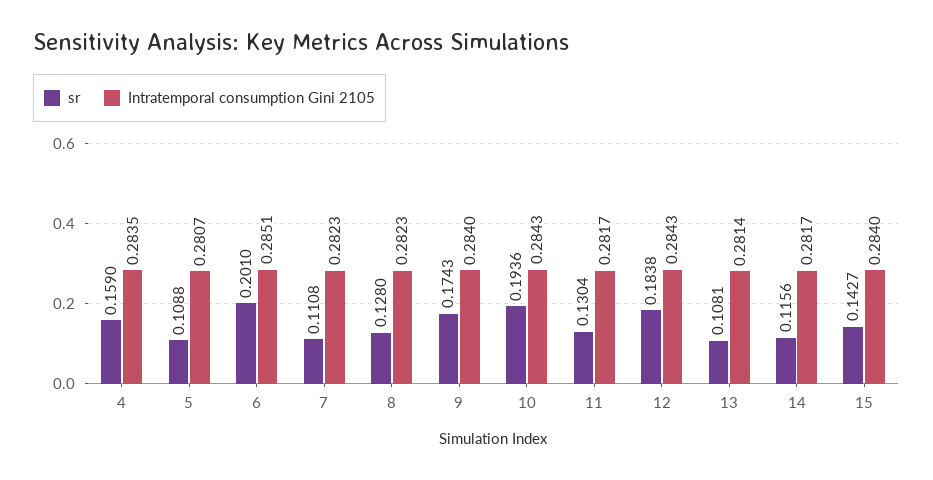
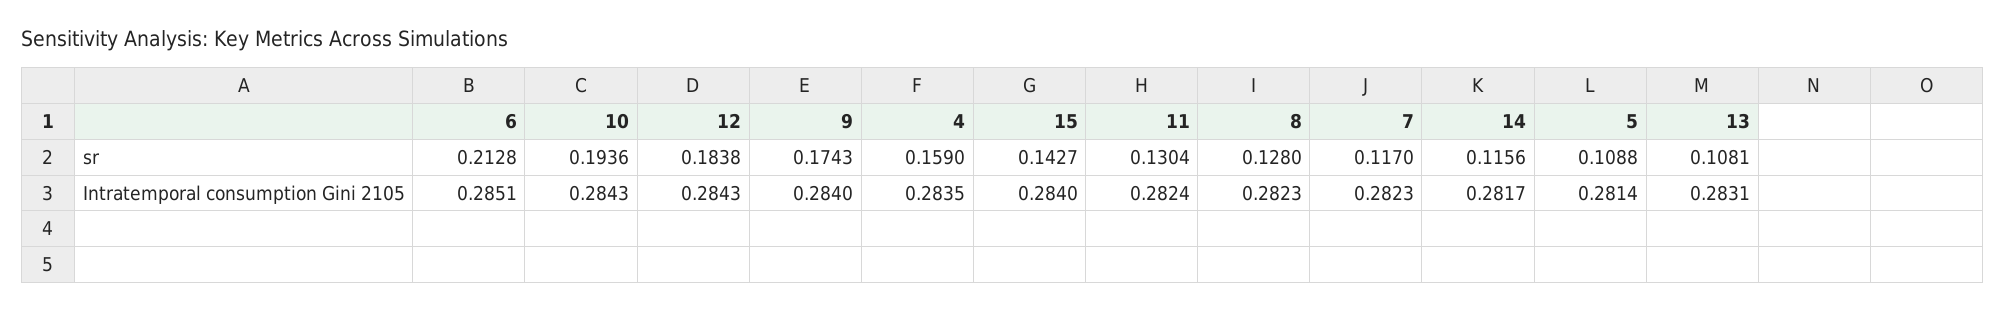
Intratemporal consumption Gini 2105, 5: 0.2807 -> 0.2814
sr, 6: 0.201 -> 0.2128
sr, 7: 0.1108 -> 0.117
Intratemporal consumption Gini 2105, 11: 0.2817 -> 0.2824
Intratemporal consumption Gini 2105, 13: 0.2814 -> 0.2831

